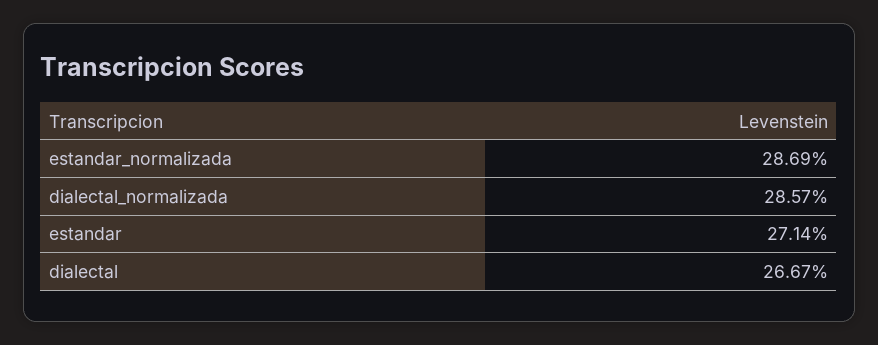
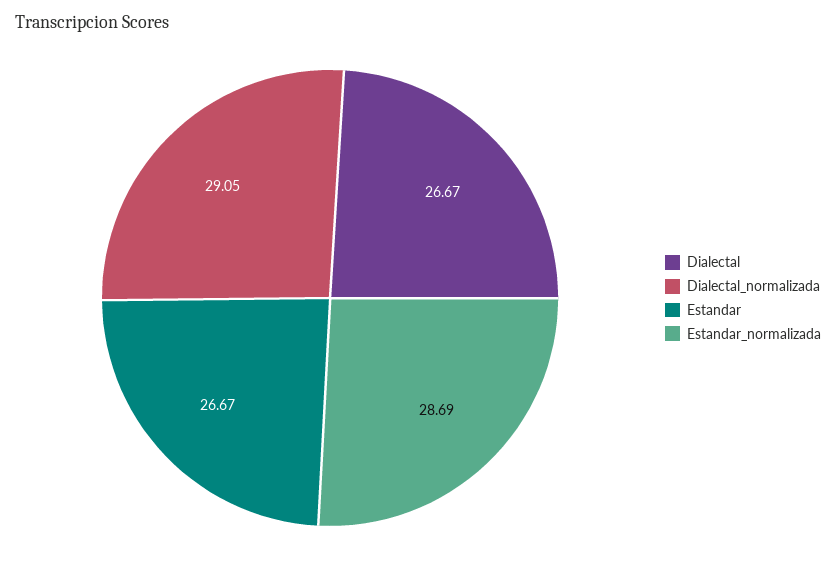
dialectal_normalizada: 28.57 -> 29.05
estandar: 27.14 -> 26.67

